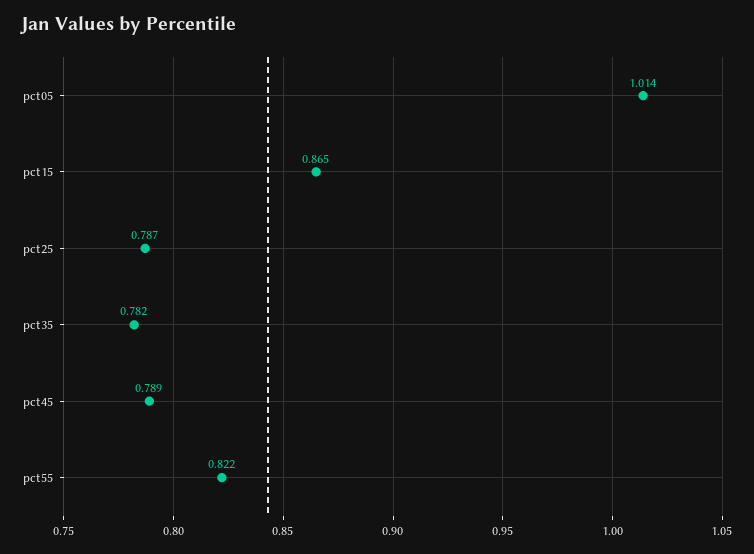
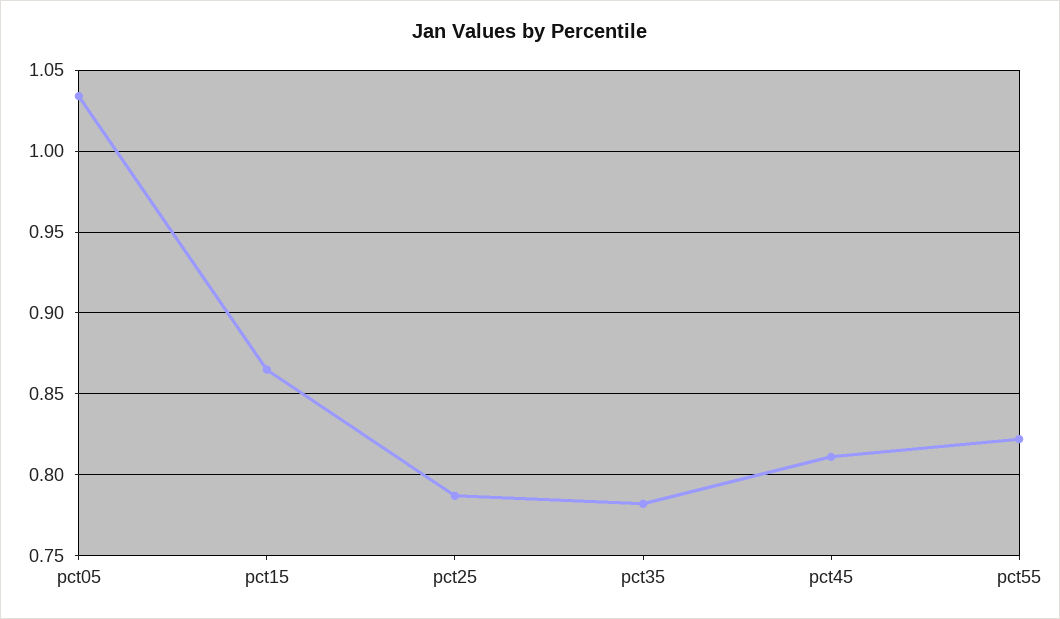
pct05: 1.014 -> 1.035
pct45: 0.789 -> 0.81

